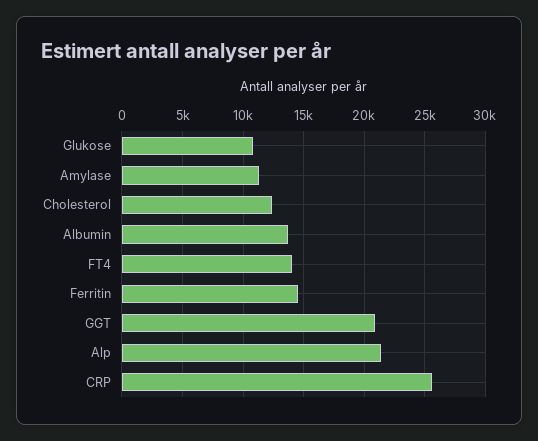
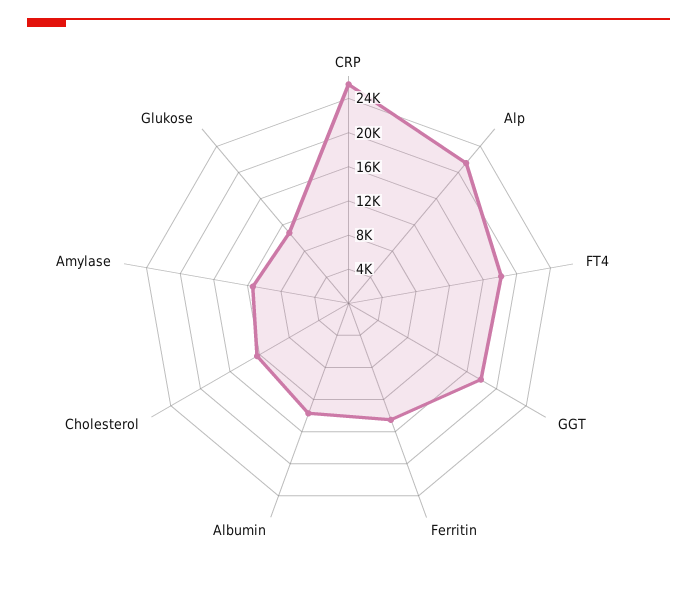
FT4: 14000 -> 18000
GGT: 21000 -> 18000

